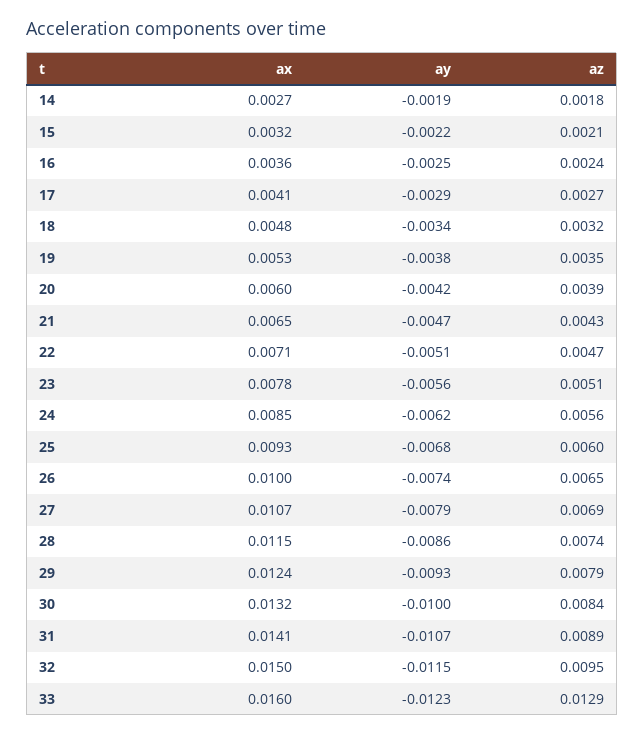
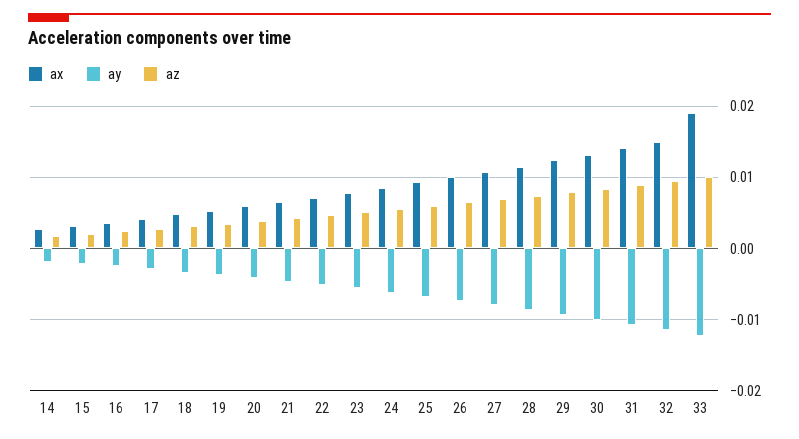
ax, 33: 0.016 -> 0.019
az, 33: 0.0129 -> 0.01

